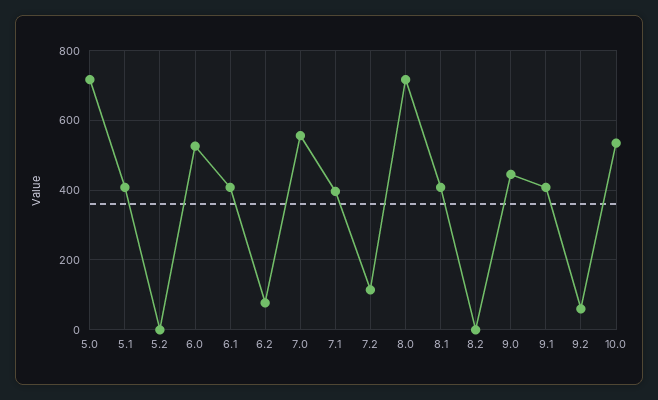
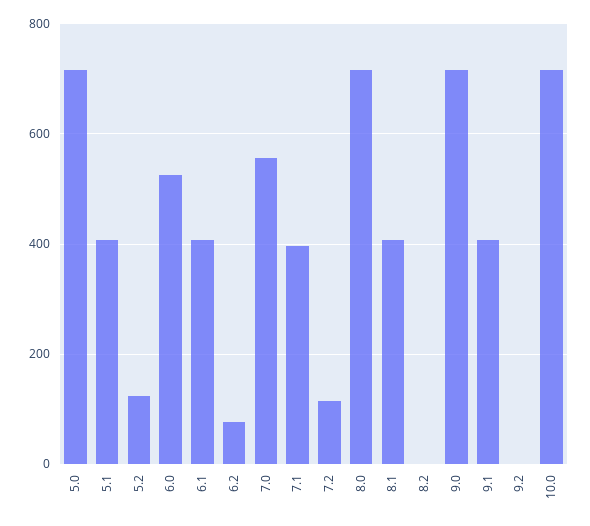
5.2: 0 -> 120
9.0: 440 -> 720
9.2: 60 -> 0
10.0: 540 -> 720

